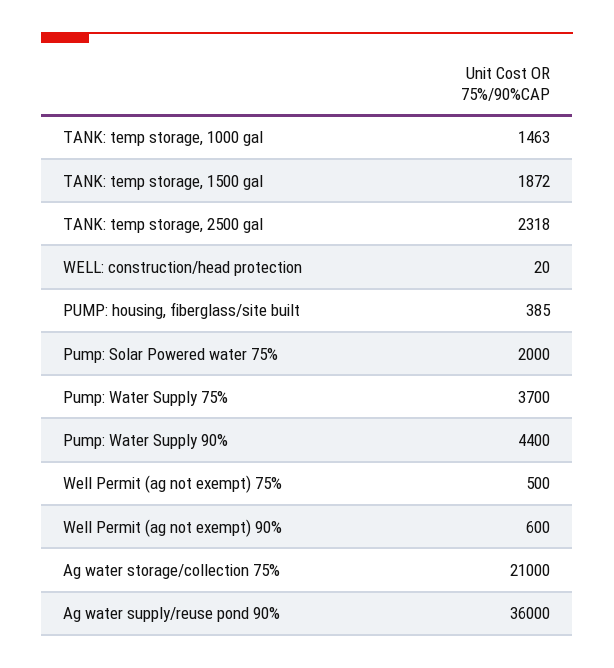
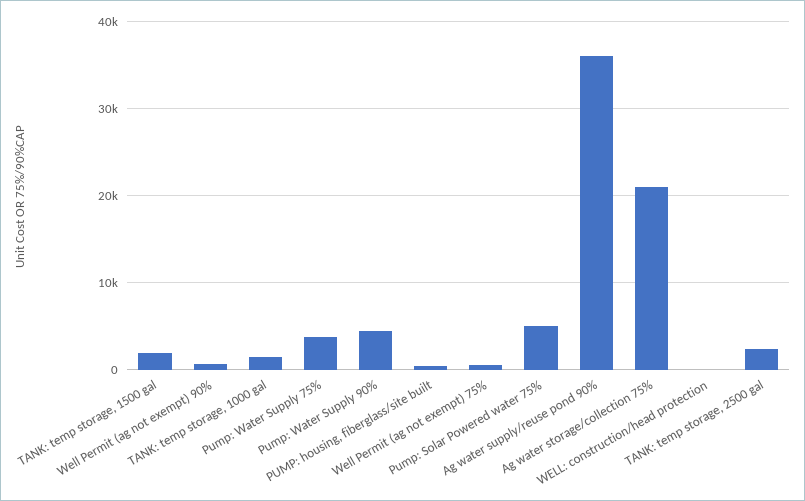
Pump: Solar Powered water 75%: 2000 -> 5000

